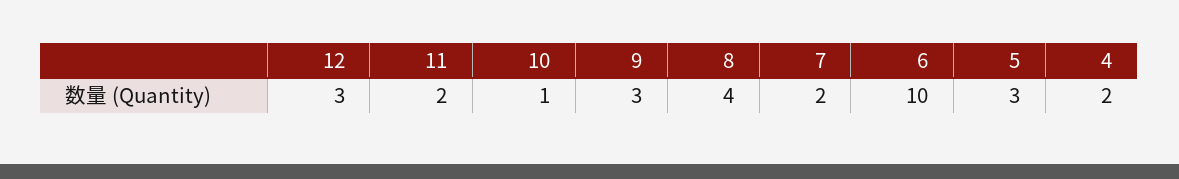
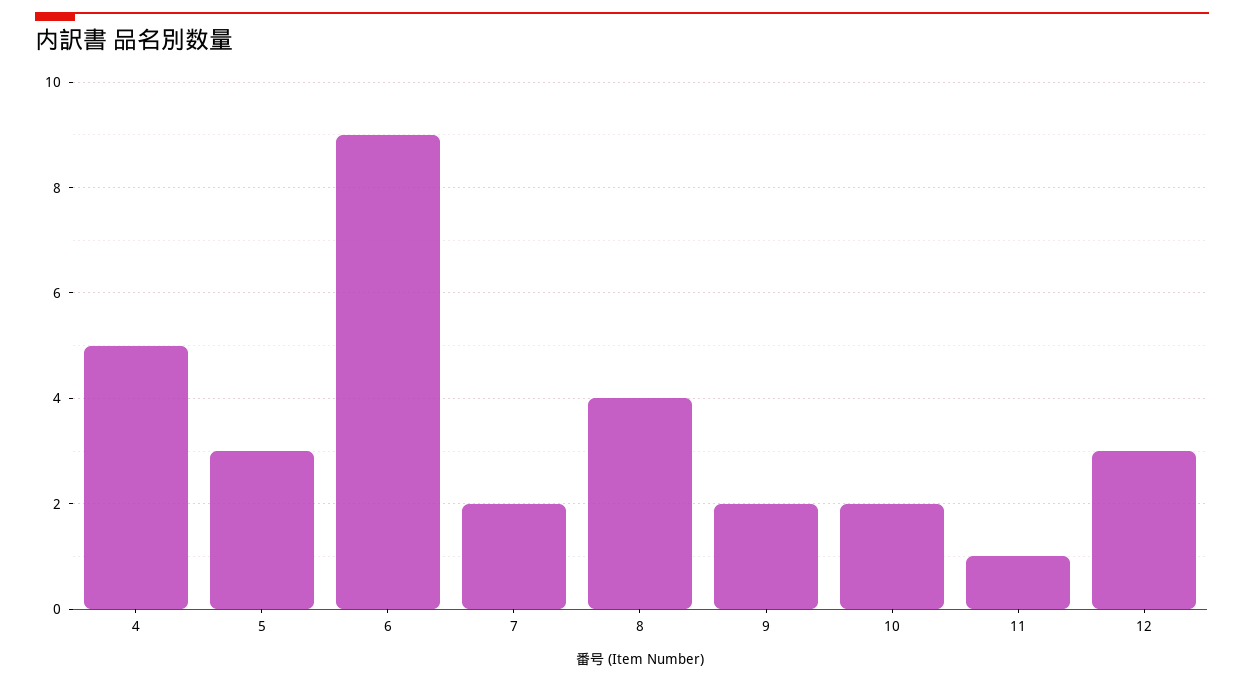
11: 2 -> 1
10: 1 -> 2
9: 3 -> 2
6: 10 -> 9
4: 2 -> 5

